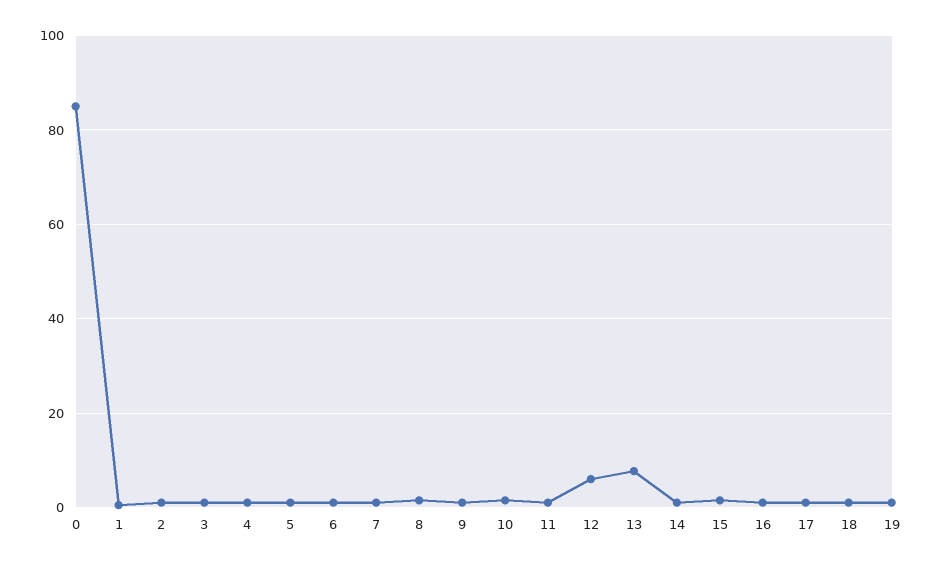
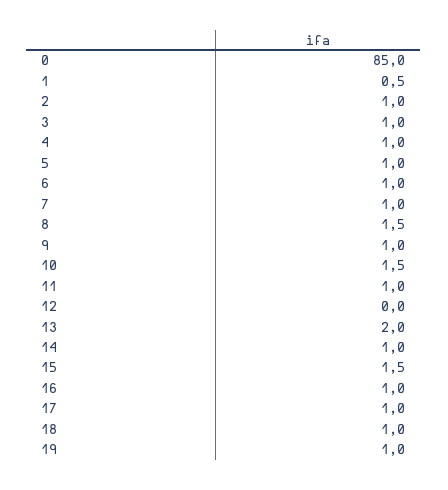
12: 6 -> 0
13: 8 -> 2

